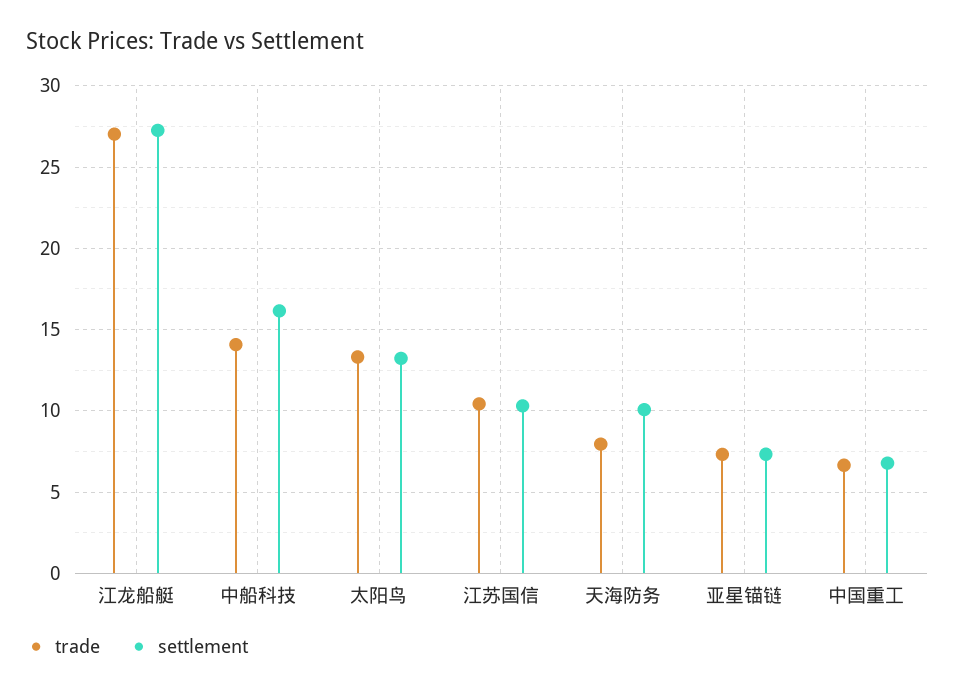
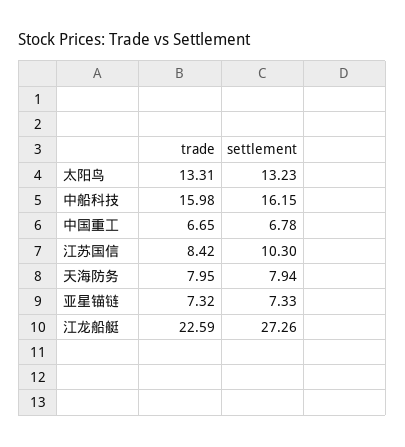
trade, 江龙船艇: 27 -> 22.59
trade, 中船科技: 14 -> 15.98
trade, 江苏国信: 10.5 -> 8.42
settlement, 天海防务: 10 -> 7.94

